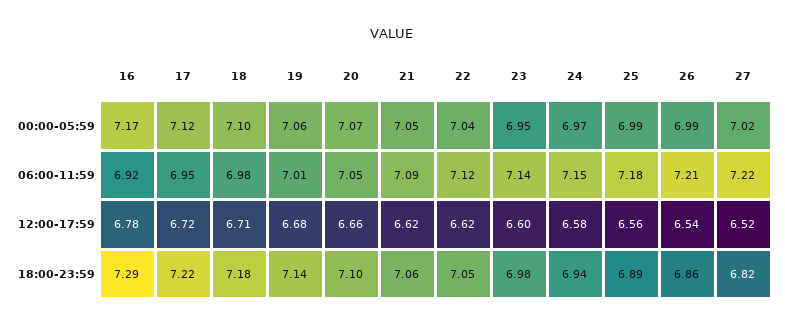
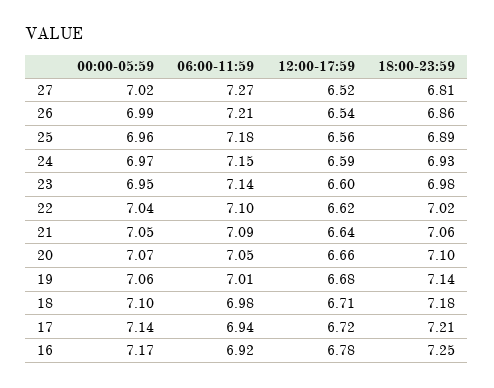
17, 00:00-05:59: 7.12 -> 7.14
25, 00:00-05:59: 6.99 -> 6.96
17, 06:00-11:59: 6.95 -> 6.94
22, 06:00-11:59: 7.12 -> 7.1
27, 06:00-11:59: 7.22 -> 7.27
21, 12:00-17:59: 6.62 -> 6.64
24, 12:00-17:59: 6.58 -> 6.59
16, 18:00-23:59: 7.29 -> 7.25
17, 18:00-23:59: 7.22 -> 7.21
22, 18:00-23:59: 7.05 -> 7.02
24, 18:00-23:59: 6.94 -> 6.93
27, 18:00-23:59: 6.82 -> 6.81

